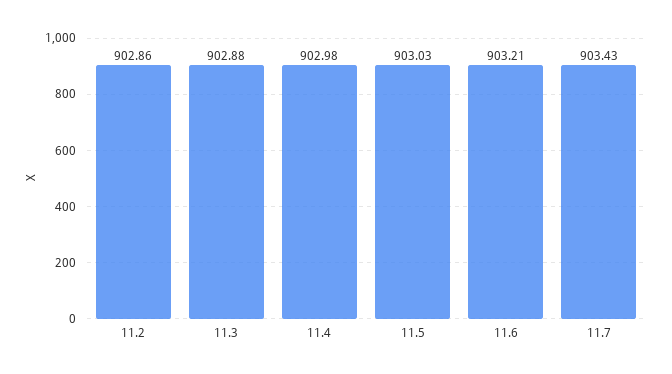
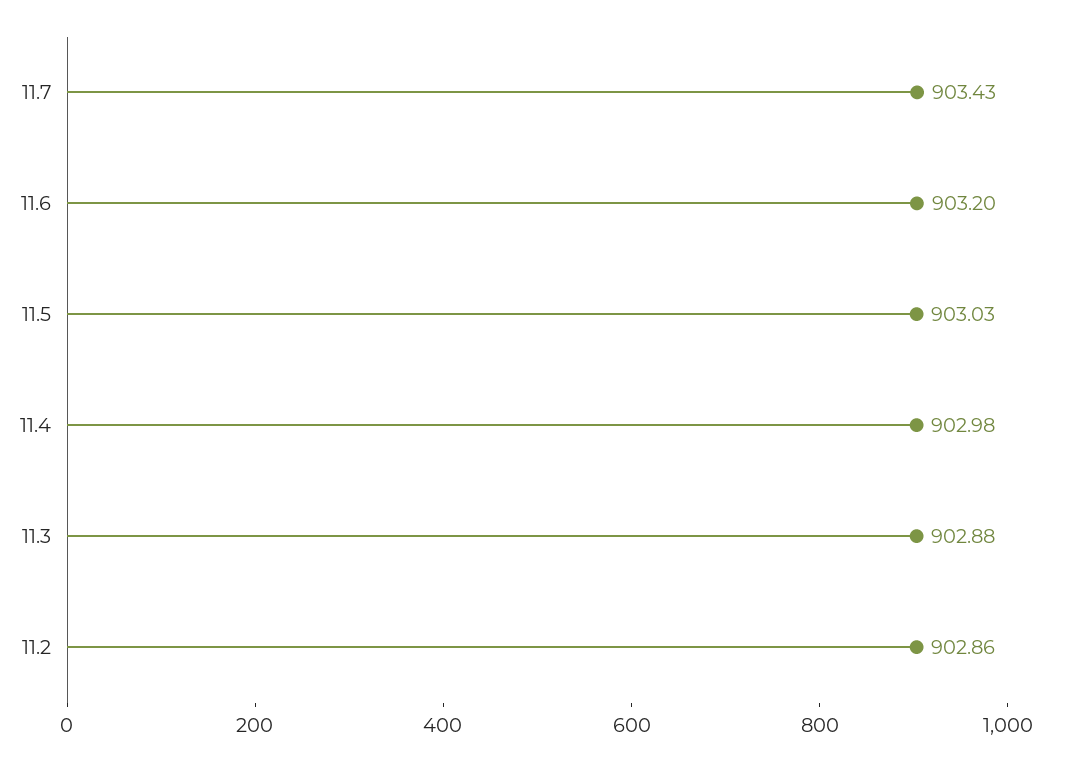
11.6: 903.21 -> 903.2

